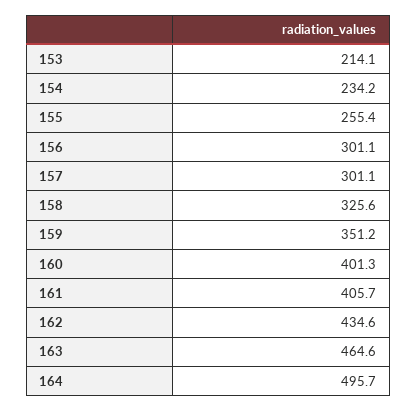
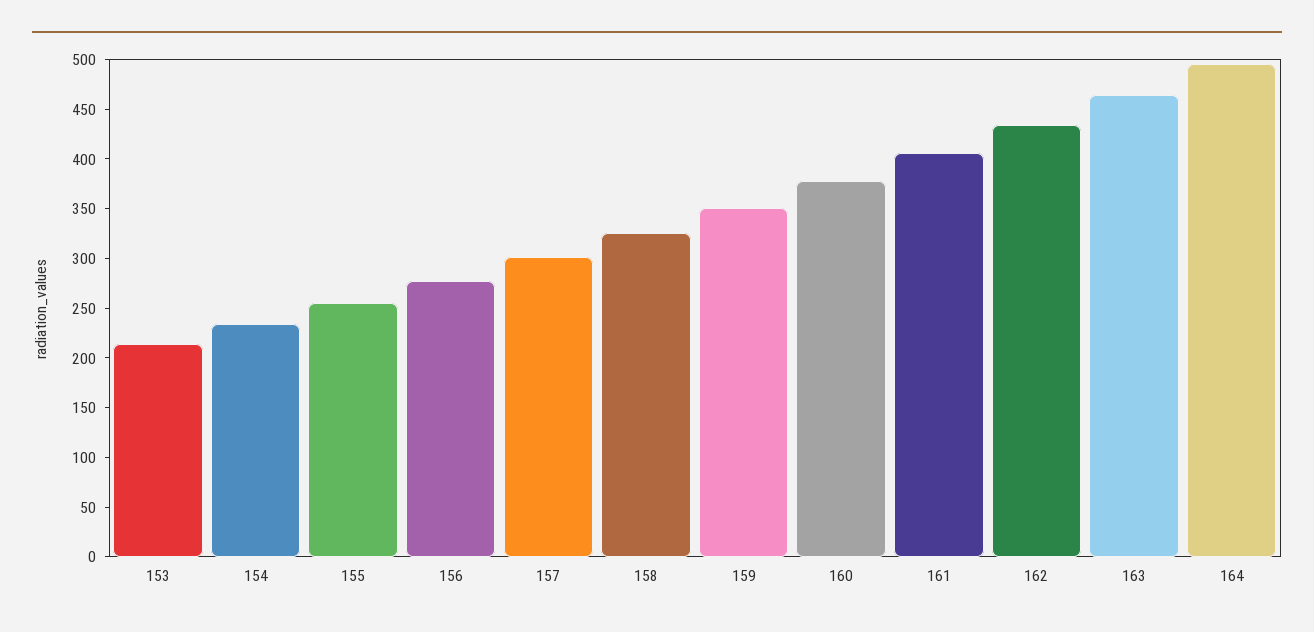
156: 301.1 -> 280
160: 401.3 -> 380

